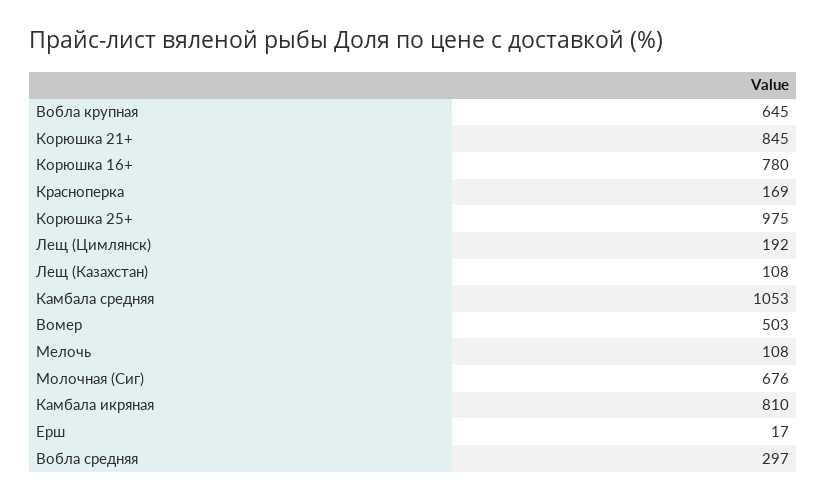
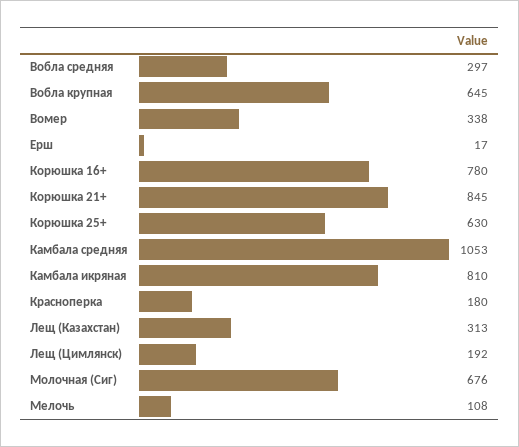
Красноперка: 169 -> 180
Корюшка 25+: 975 -> 630
Лещ (Казахстан): 108 -> 313
Вомер: 503 -> 338

